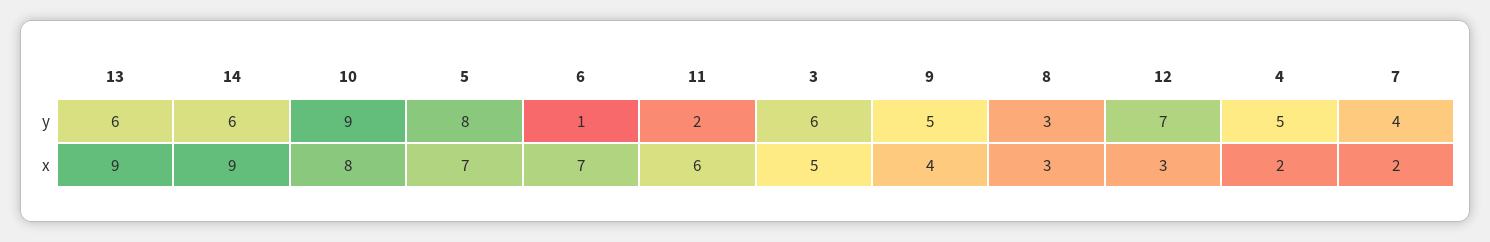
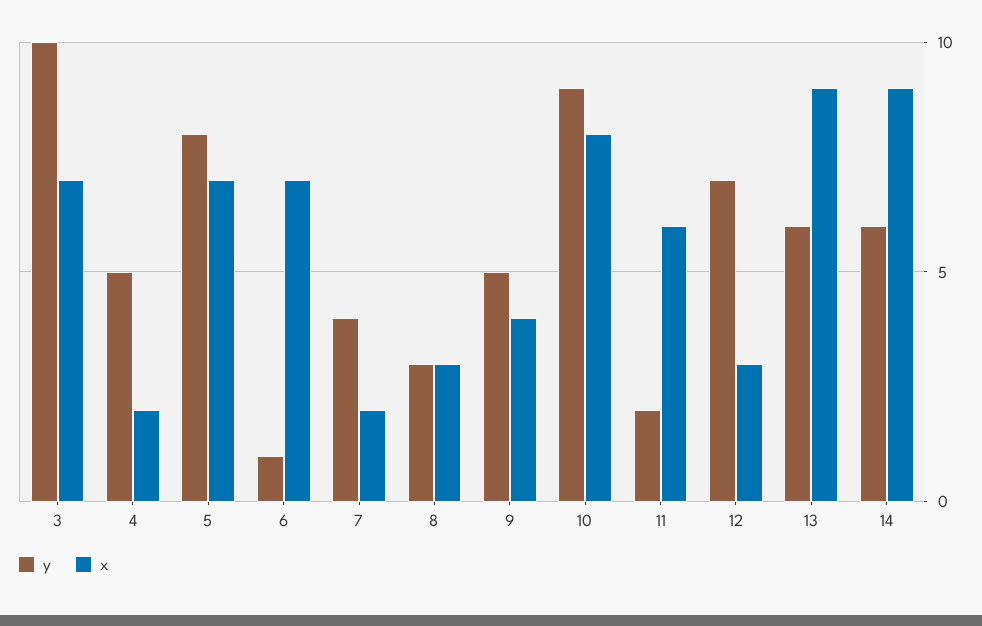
y, 3: 6 -> 10
x, 3: 5 -> 7

